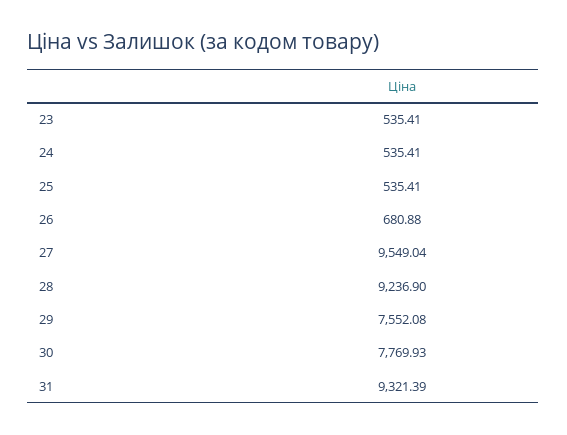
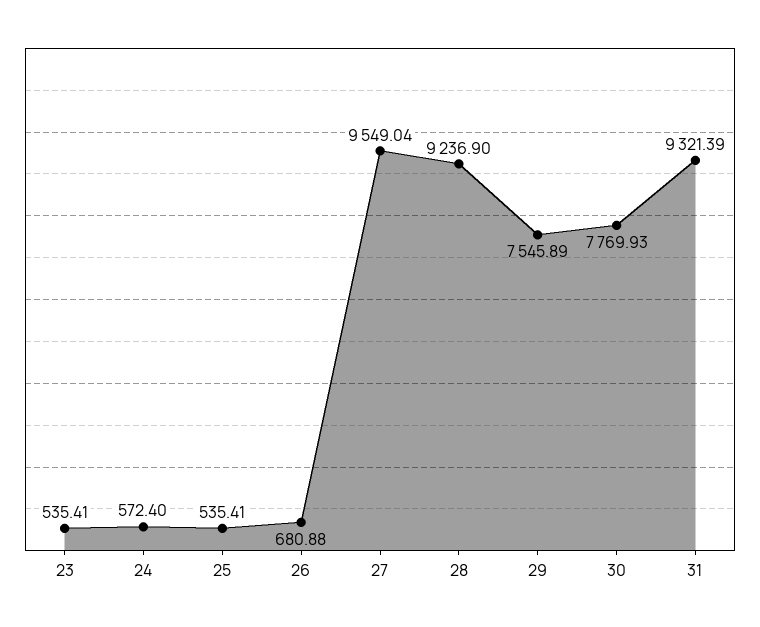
24: 535.41 -> 572.4
29: 7552.08 -> 7545.89

